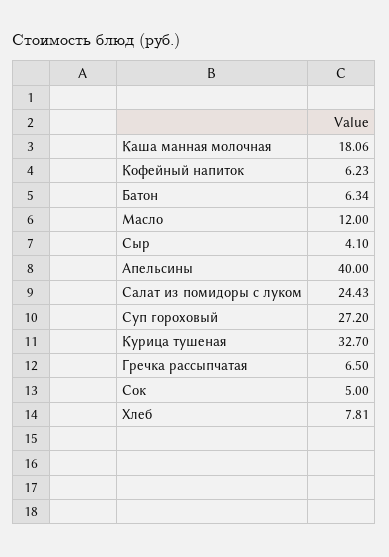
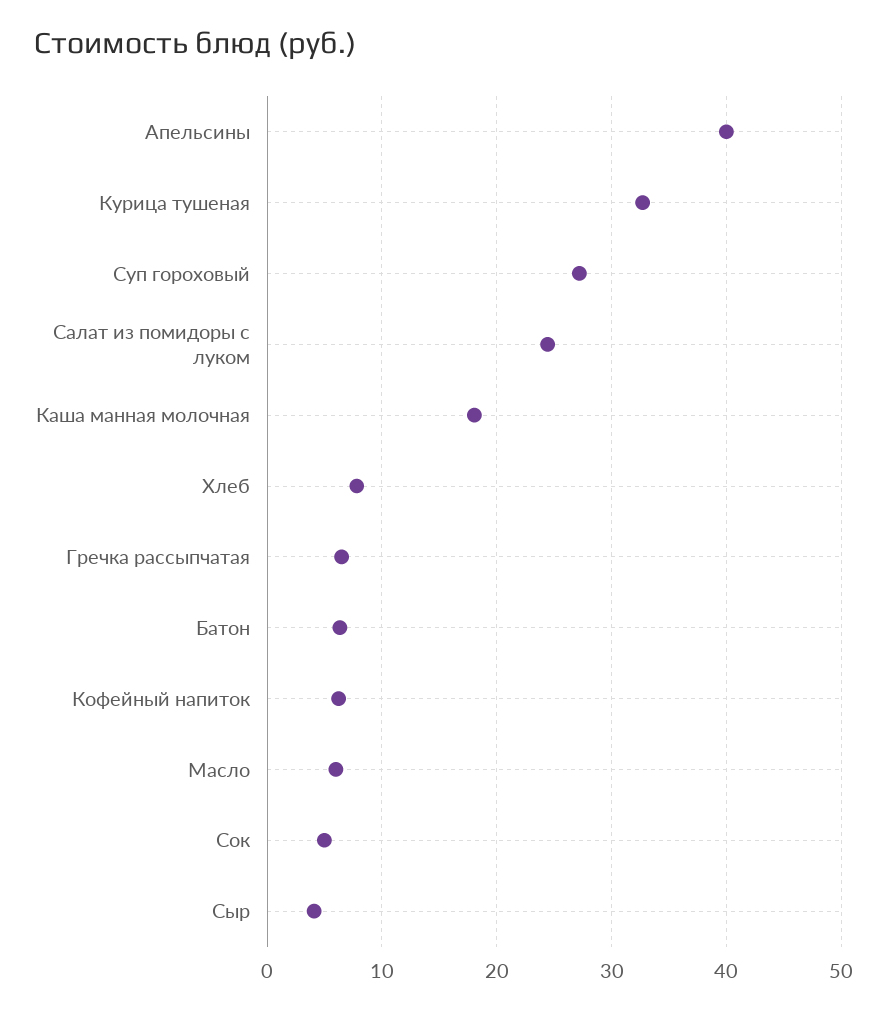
Масло: 12 -> 6

